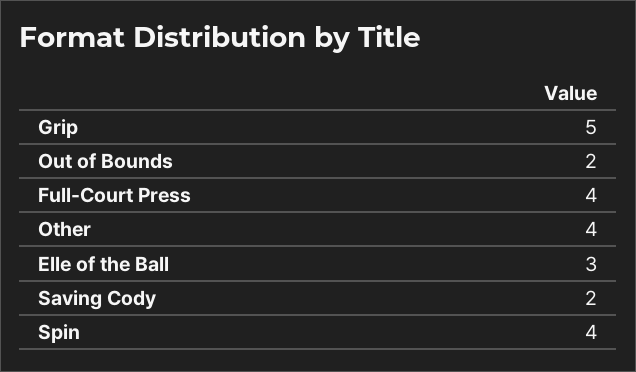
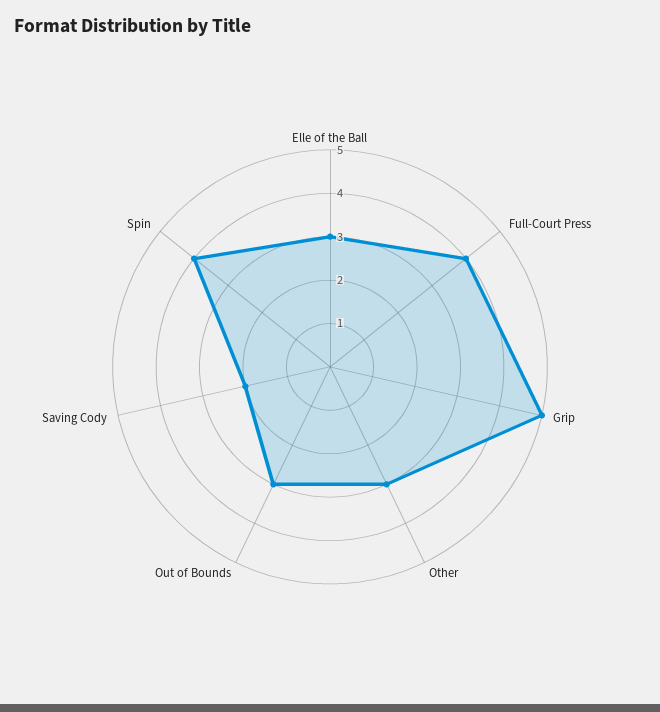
Out of Bounds: 2 -> 3
Other: 4 -> 3

